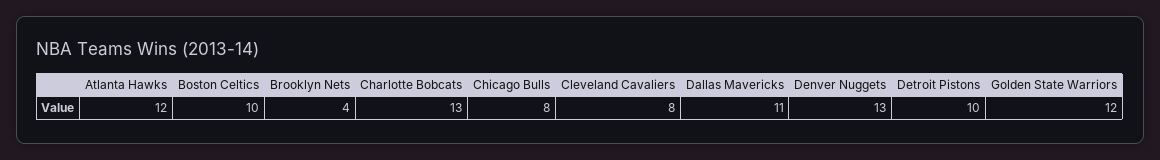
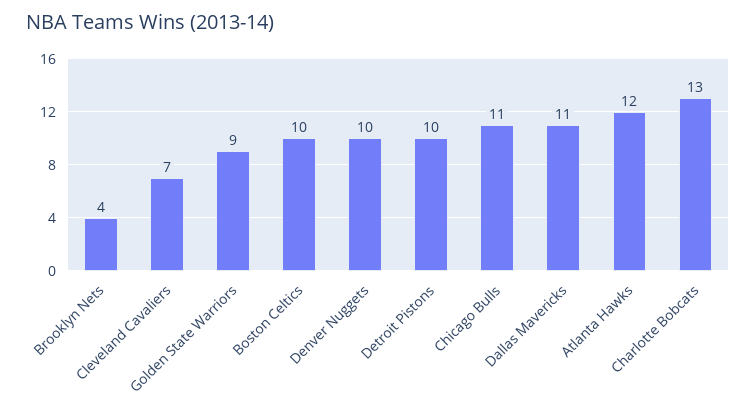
Chicago Bulls: 8 -> 11
Cleveland Cavaliers: 8 -> 7
Denver Nuggets: 13 -> 10
Golden State Warriors: 12 -> 9

